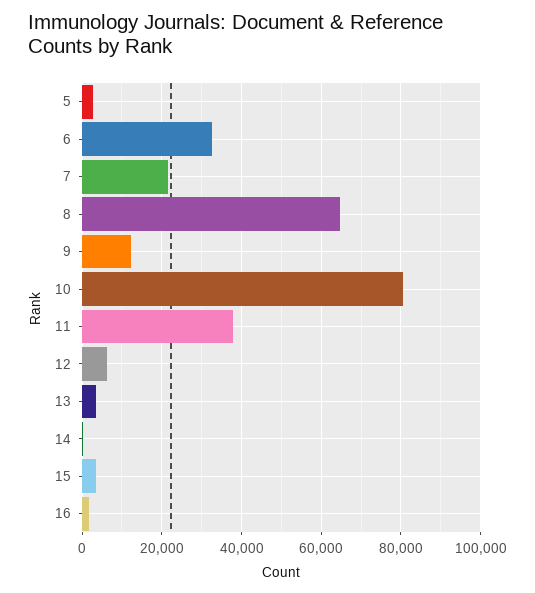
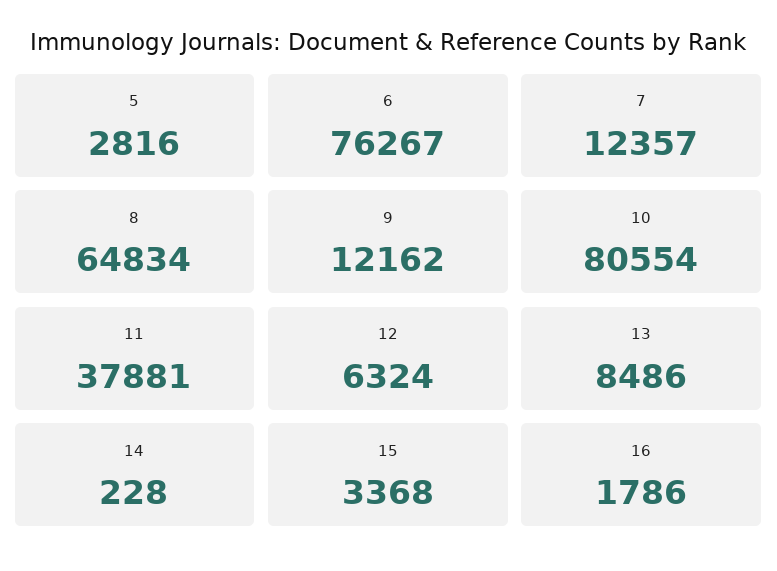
6: 32000 -> 76267
7: 22000 -> 12357
13: 4000 -> 8486

